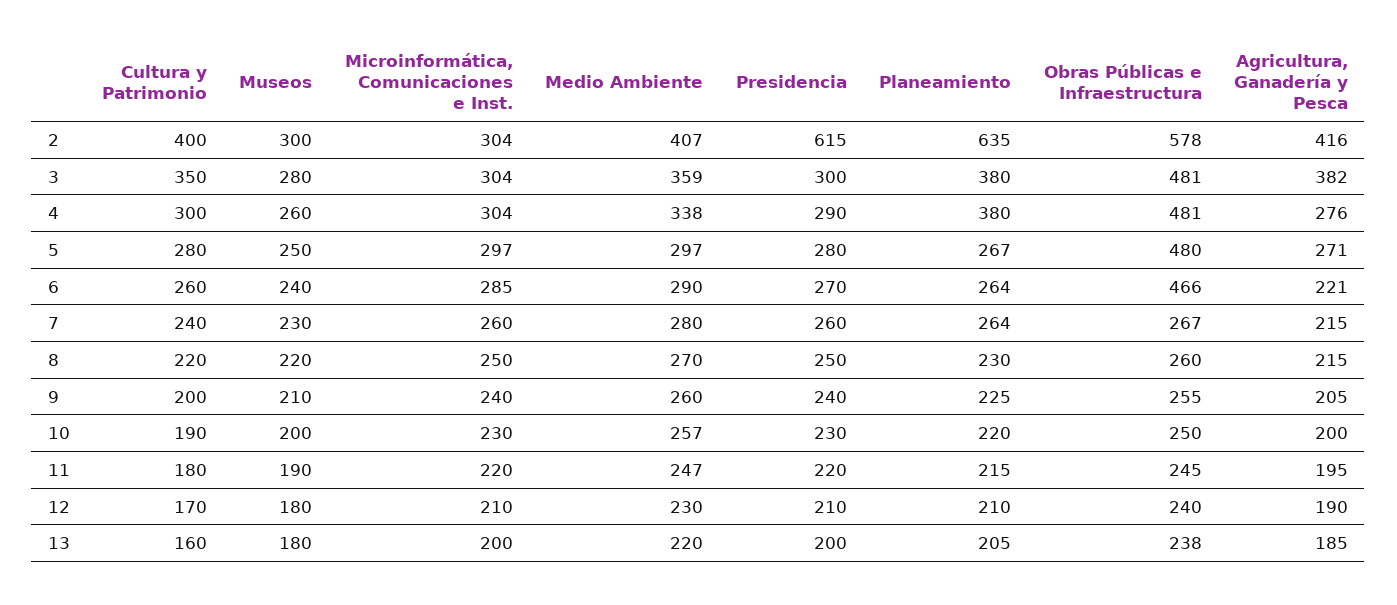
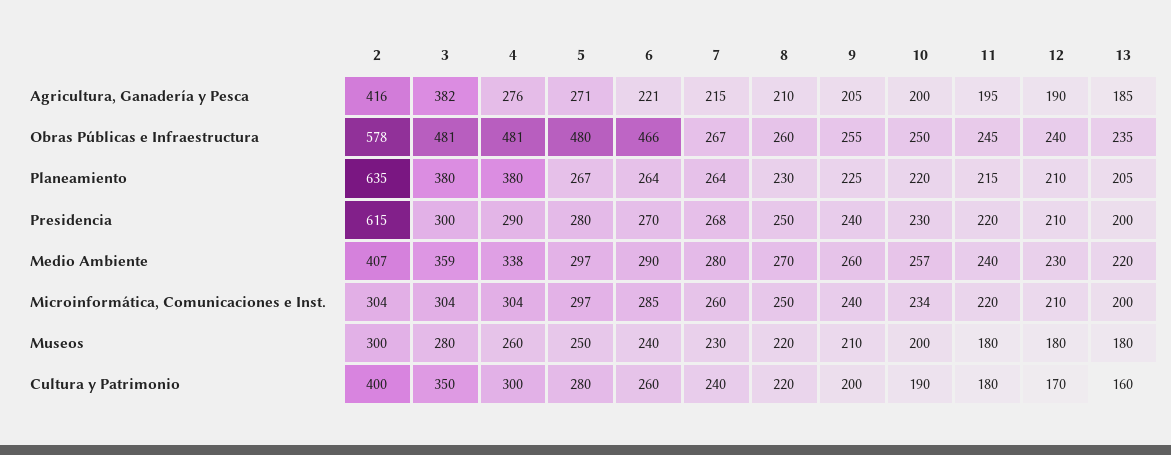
Presidencia, 7: 260 -> 268
Agricultura, Ganadería y Pesca, 8: 215 -> 210
Microinformática, Comunicaciones e Inst., 10: 230 -> 234
Museos, 11: 190 -> 180
Medio Ambiente, 11: 247 -> 240
Obras Públicas e Infraestructura, 13: 238 -> 235

